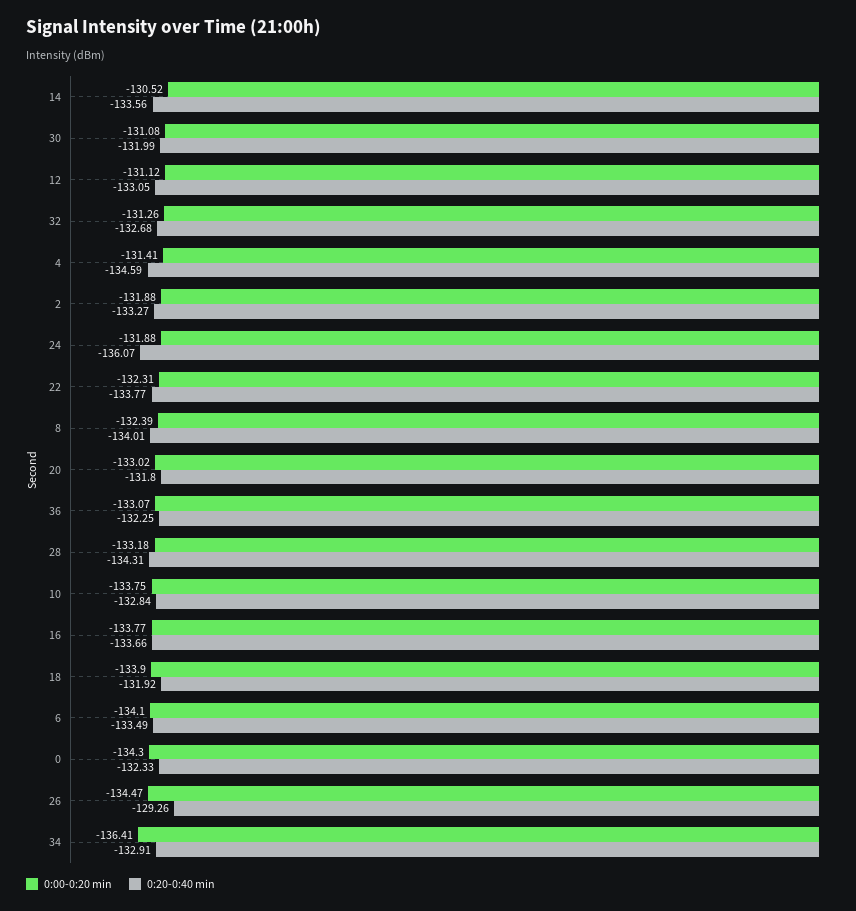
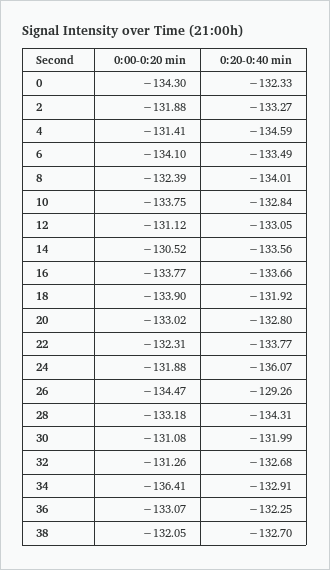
0:20-0:40 min, 20: -131.8 -> -132.8
0:00-0:20 min, 38: none -> -132.05
0:20-0:40 min, 38: none -> -132.7

